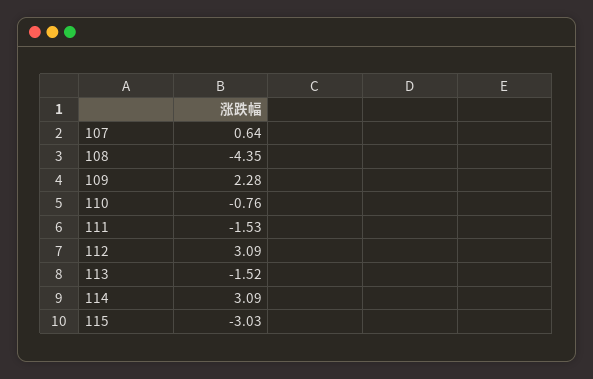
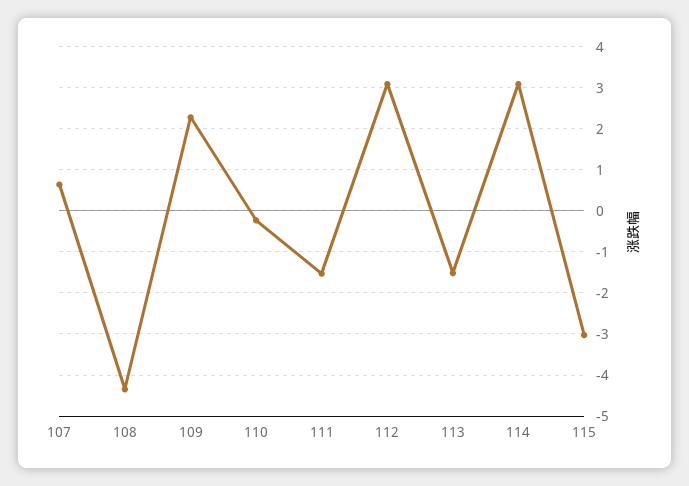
110: -0.76 -> -0.2

